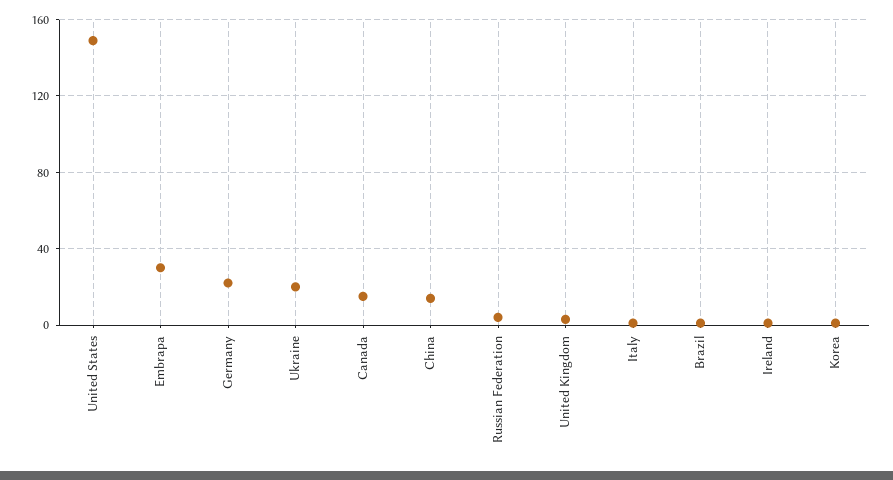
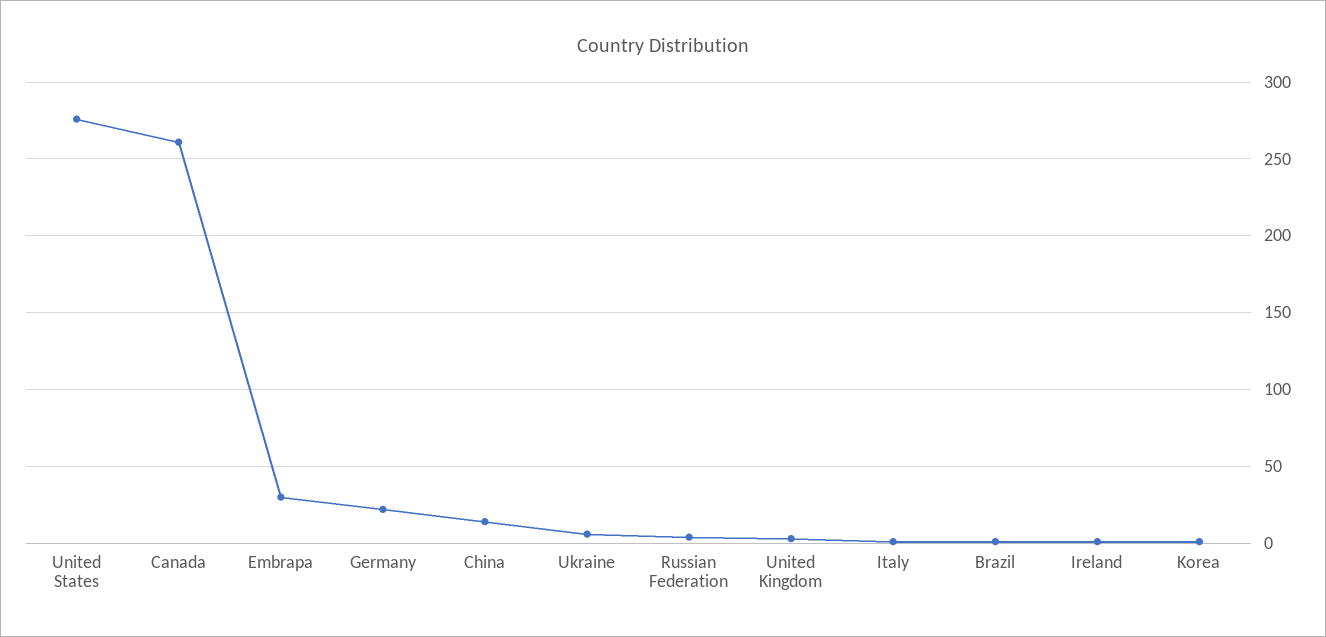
United States: 150 -> 275
Ukraine: 20 -> 5
Canada: 15 -> 260

